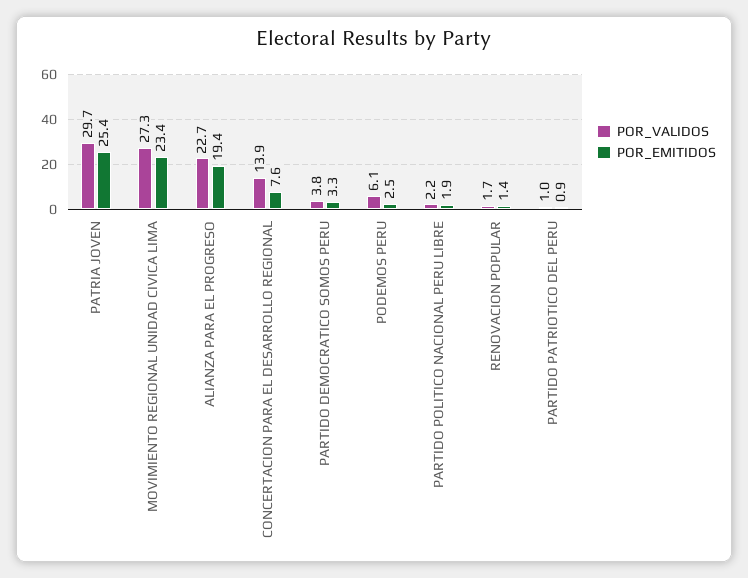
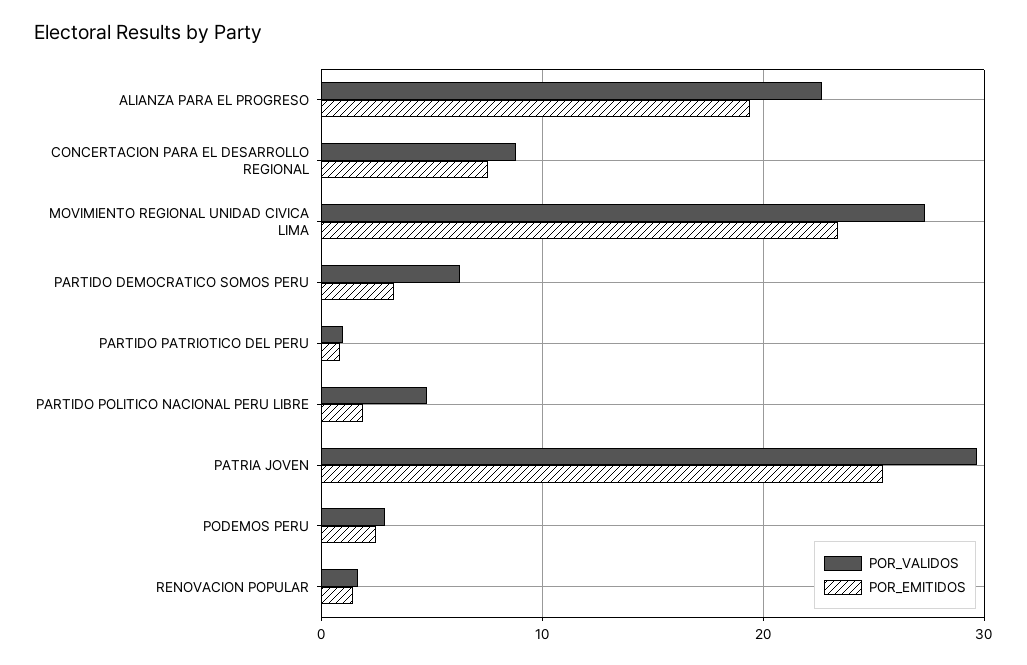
POR_VALIDOS, CONCERTACION PARA EL DESARROLLO REGIONAL: 13.9 -> 9
POR_VALIDOS, PARTIDO DEMOCRATICO SOMOS PERU: 3.8 -> 6
POR_VALIDOS, PODEMOS PERU: 6.1 -> 3
POR_VALIDOS, PARTIDO POLITICO NACIONAL PERU LIBRE: 2.2 -> 5

